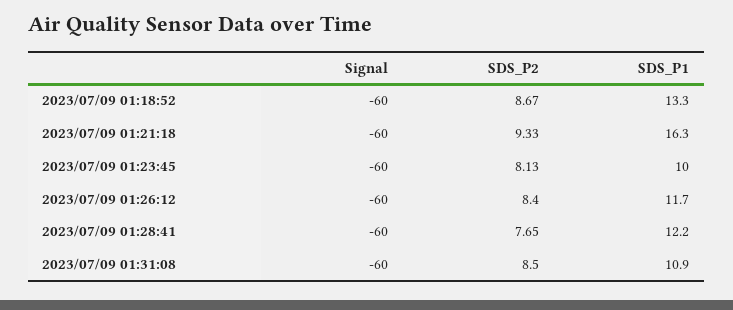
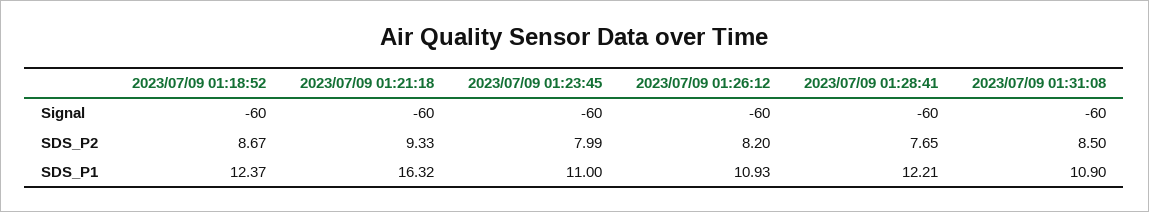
SDS_P1, 2023/07/09 01:18:52: 13.3 -> 12.37
SDS_P2, 2023/07/09 01:23:45: 8.13 -> 7.99
SDS_P1, 2023/07/09 01:23:45: 10 -> 11
SDS_P2, 2023/07/09 01:26:12: 8.4 -> 8.2
SDS_P1, 2023/07/09 01:26:12: 11.7 -> 10.93

